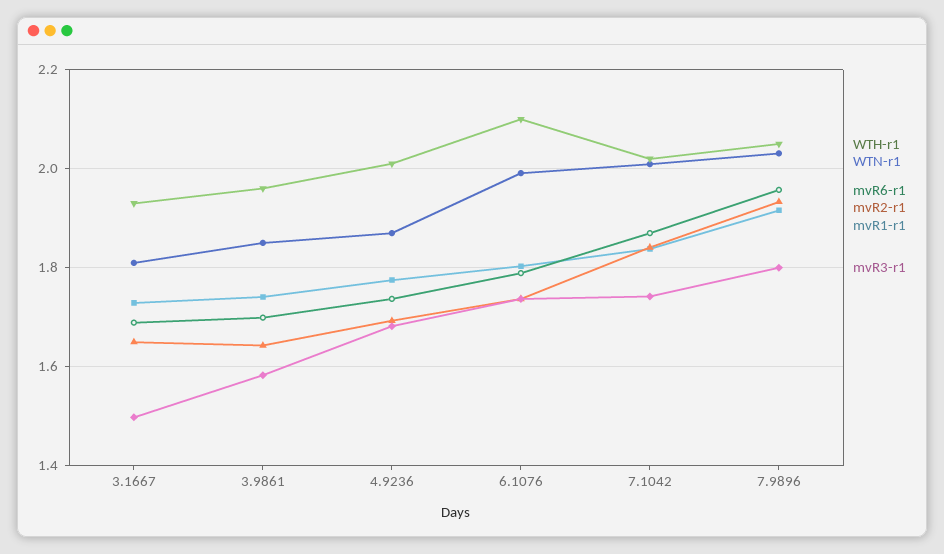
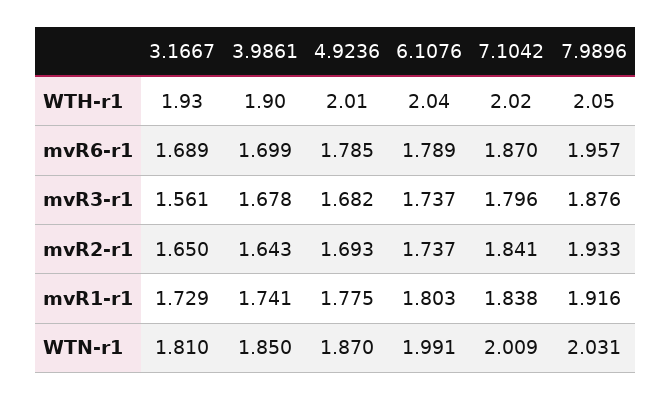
mvR3-r1, 3.1667: 1.5 -> 1.561
WTH-r1, 3.9861: 1.96 -> 1.9
mvR3-r1, 3.9861: 1.58 -> 1.678
mvR6-r1, 4.9236: 1.74 -> 1.785
WTH-r1, 6.1076: 2.1 -> 2.04
mvR3-r1, 7.1042: 1.74 -> 1.796
mvR3-r1, 7.9896: 1.8 -> 1.876

